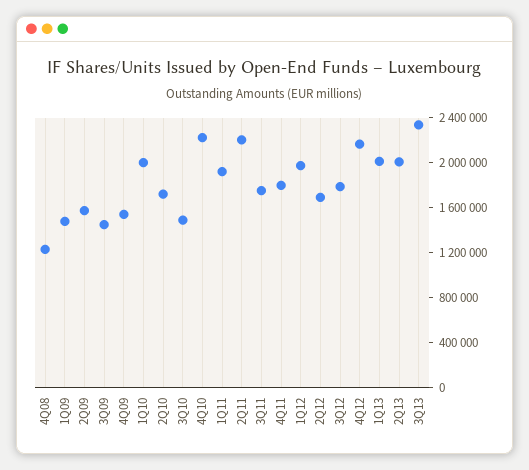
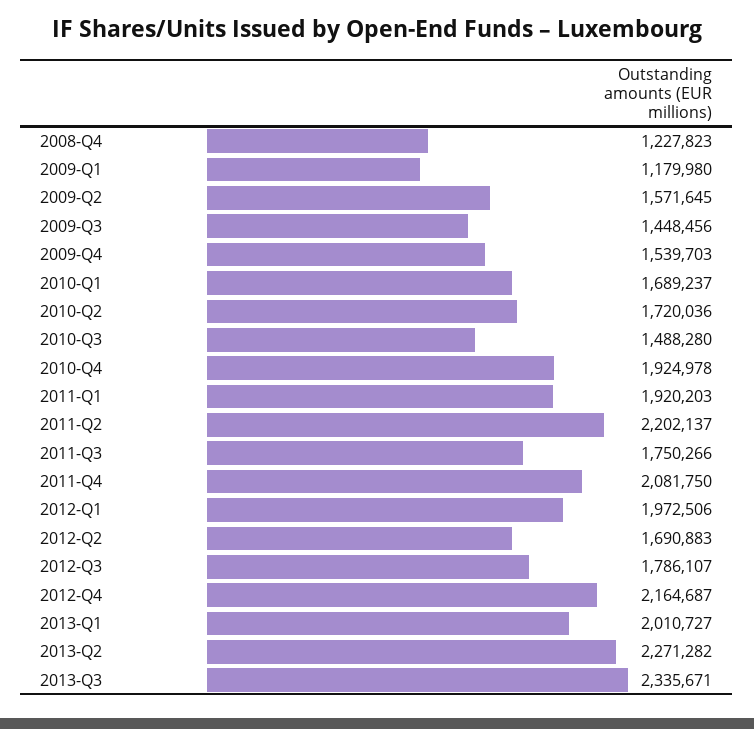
1Q09: 1500000 -> 1179980
1Q10: 2000000 -> 1689237
4Q10: 2200000 -> 1924978
4Q11: 1800000 -> 2081750
2Q13: 2000000 -> 2271282

